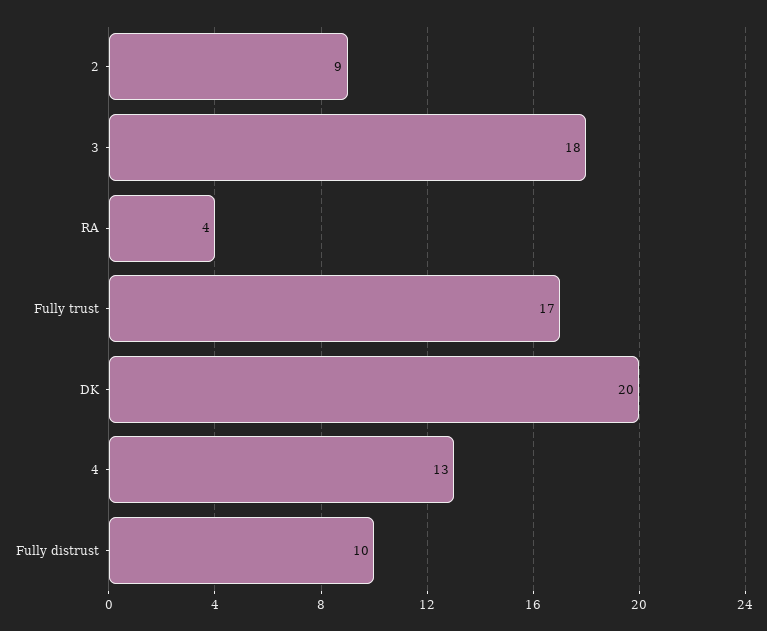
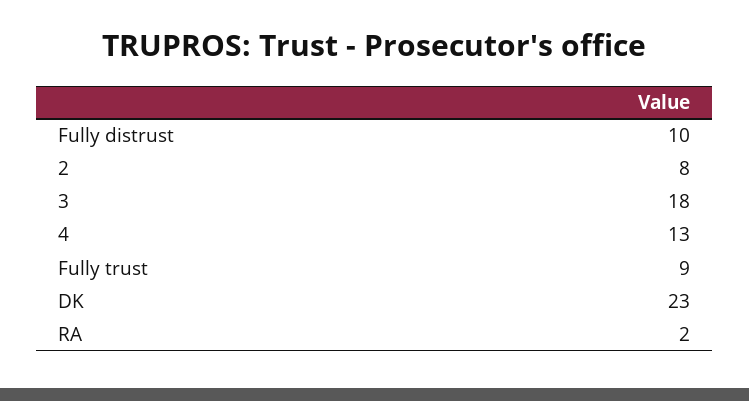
2: 9 -> 8
RA: 4 -> 2
Fully trust: 17 -> 9
DK: 20 -> 23

